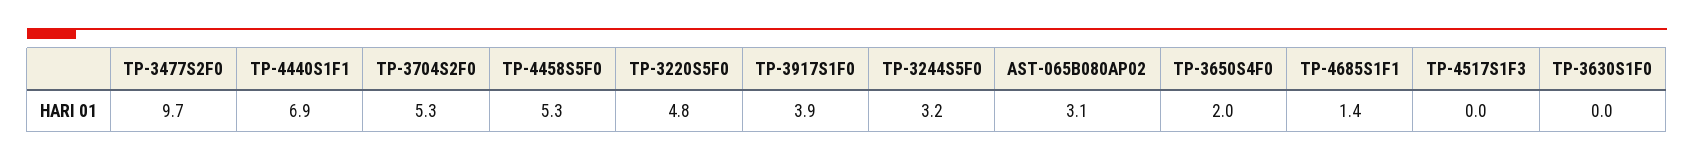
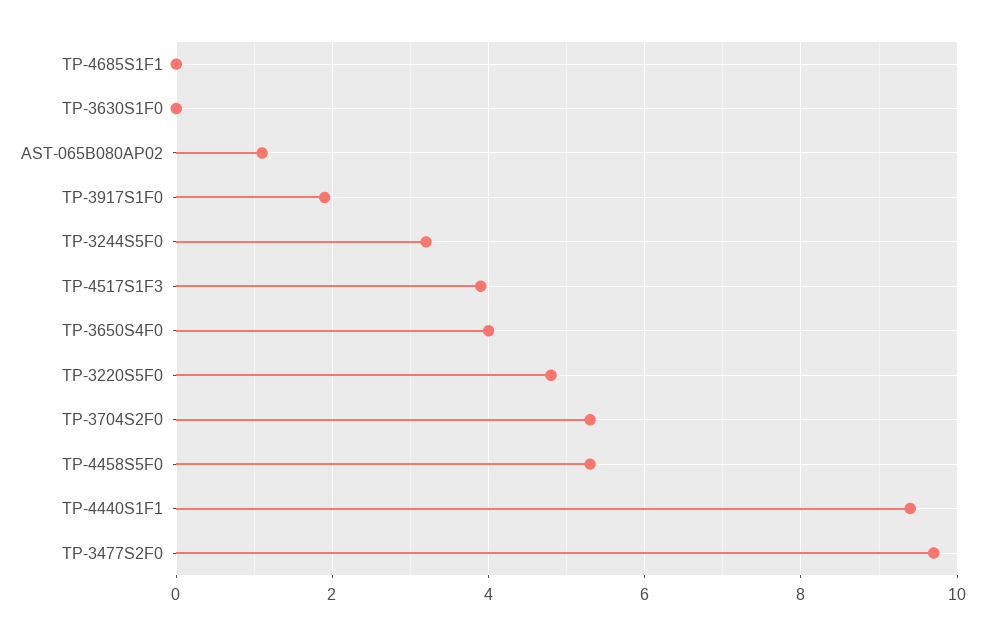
TP-4440S1F1: 6.9 -> 9.5
TP-3917S1F0: 3.9 -> 2
AST-065B080AP02: 3.1 -> 1
TP-3650S4F0: 2 -> 4
TP-4685S1F1: 1.4 -> 0
TP-4517S1F3: 0 -> 4

